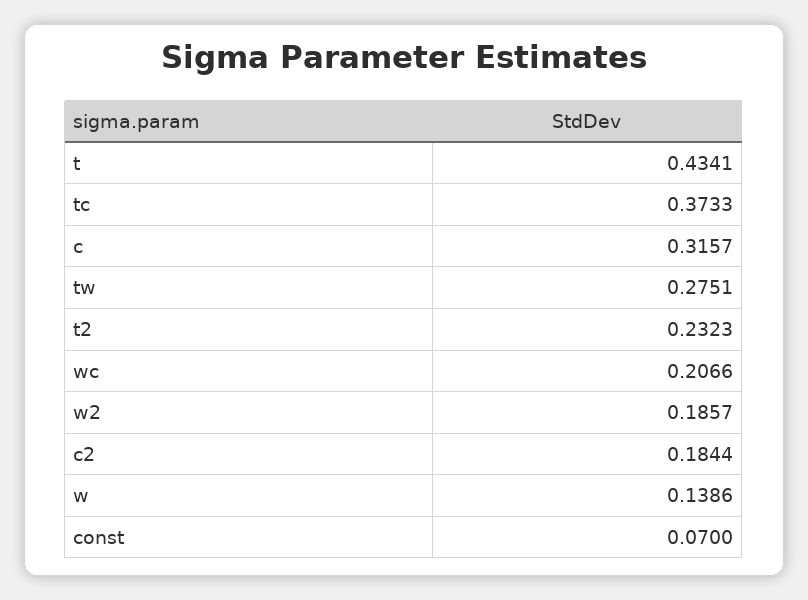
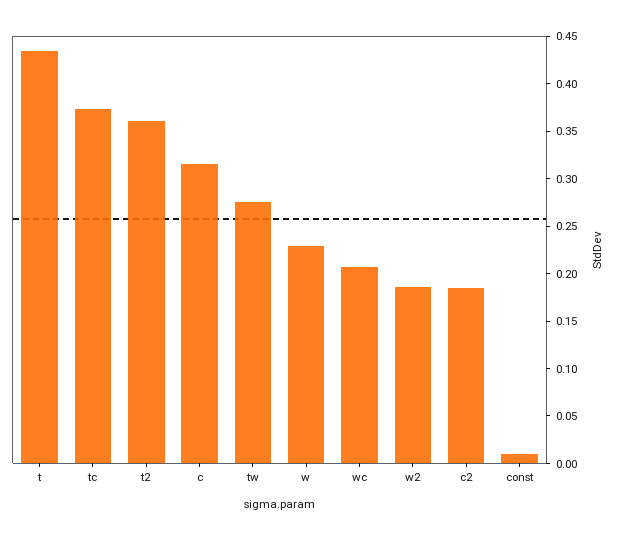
t2: 0.2323 -> 0.36
w: 0.1386 -> 0.23
const: 0.07 -> 0.01

